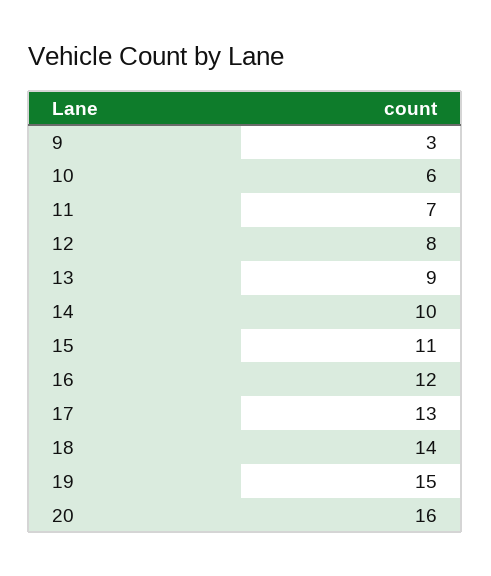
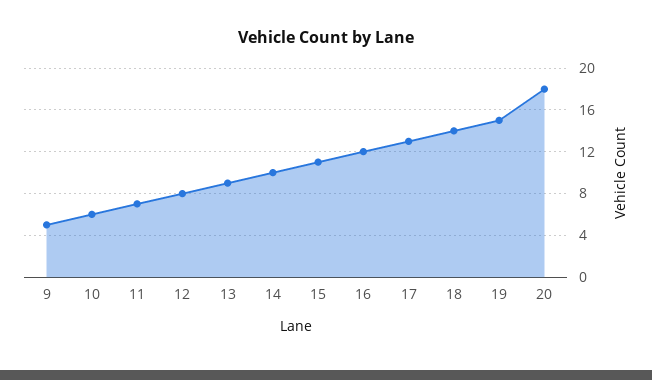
9: 3 -> 5
20: 16 -> 18

